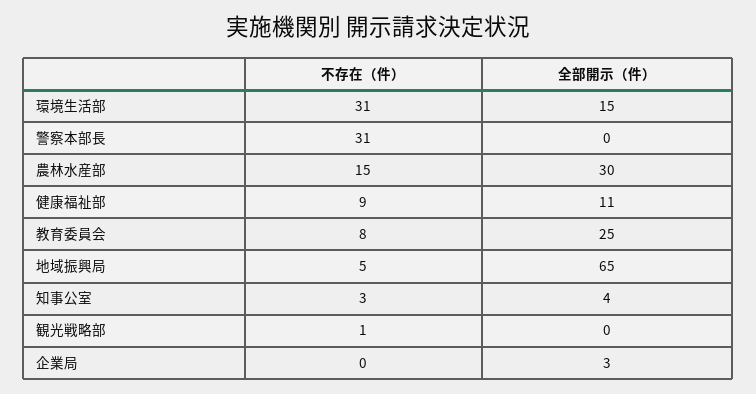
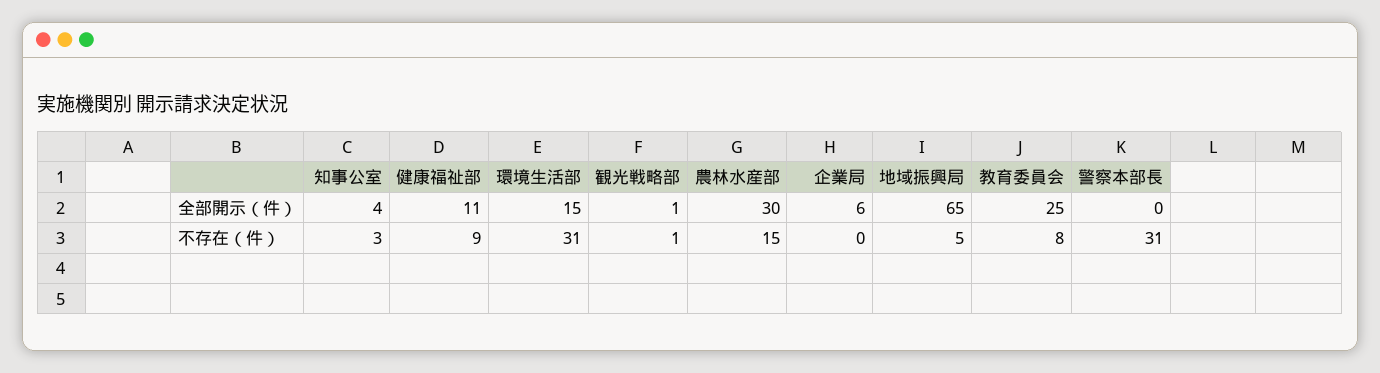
全部開示（件）, 観光戦略部: 0 -> 1
全部開示（件）, 企業局: 3 -> 6

